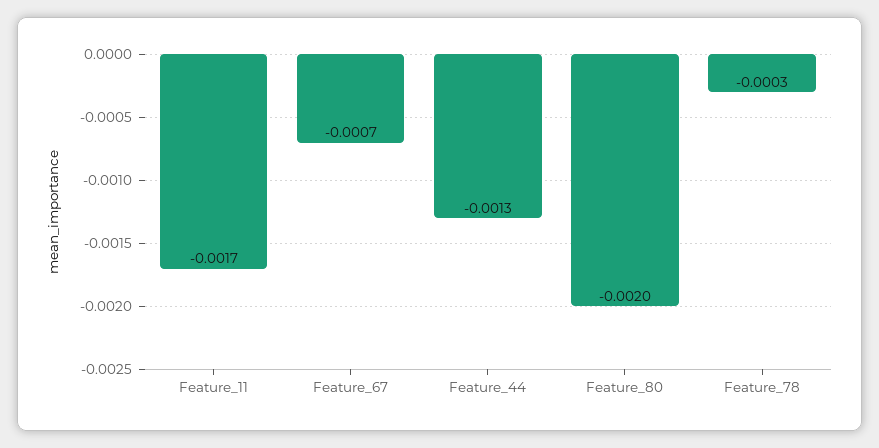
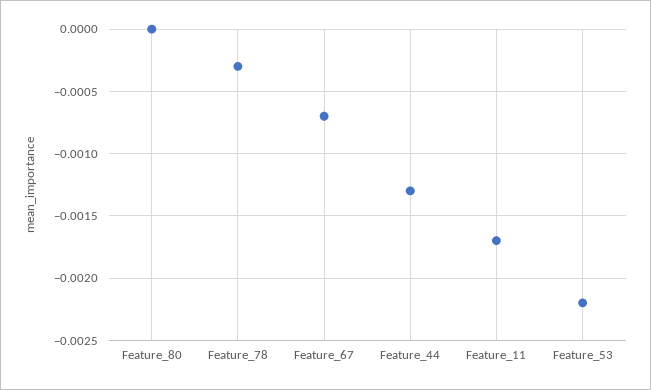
Feature_80: -0.002 -> 0
Feature_53: none -> -0.0022

